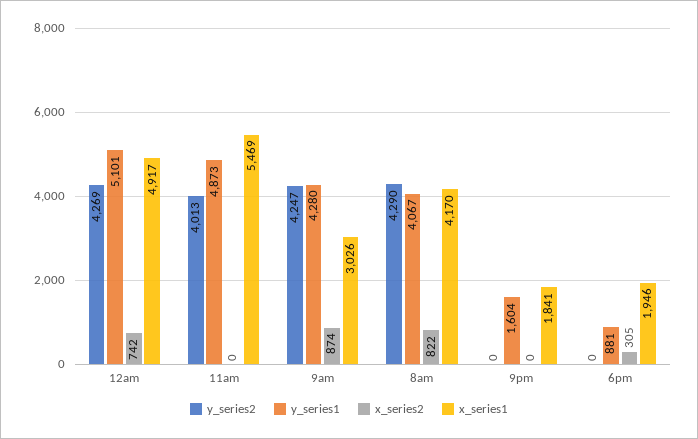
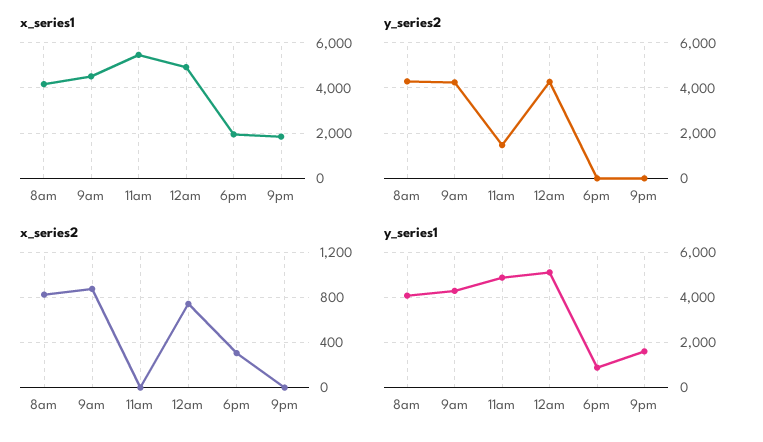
y_series2, 11am: 4013 -> 1500
x_series1, 9am: 3026 -> 4500

